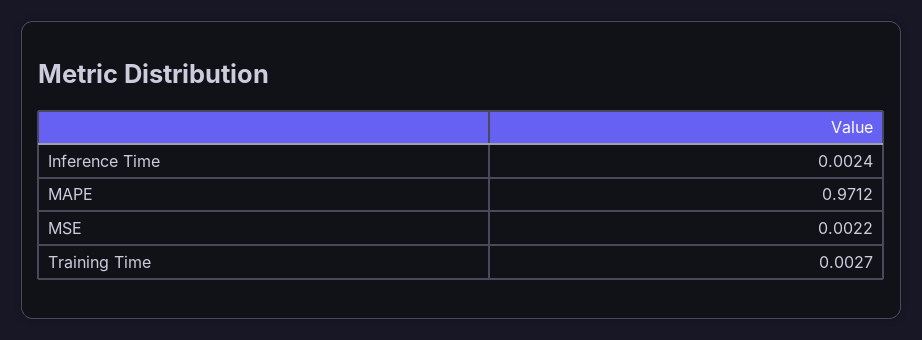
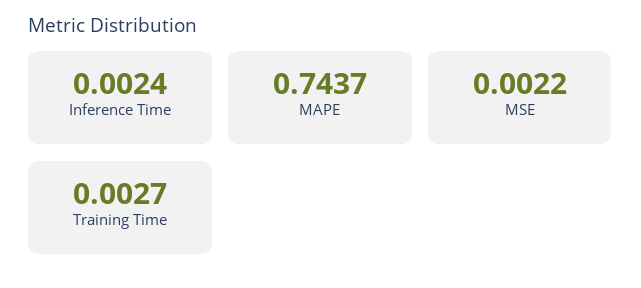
MAPE: 0.9712 -> 0.7437

